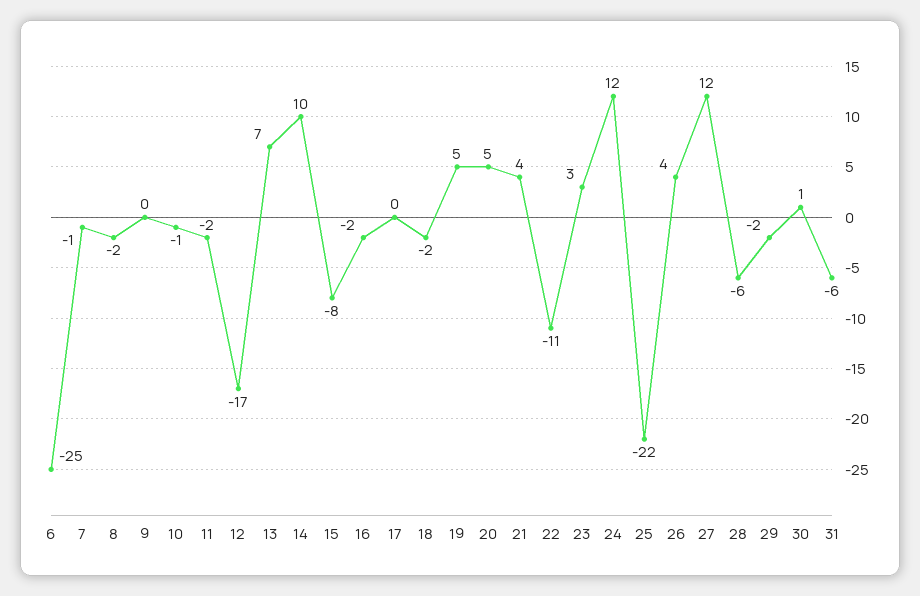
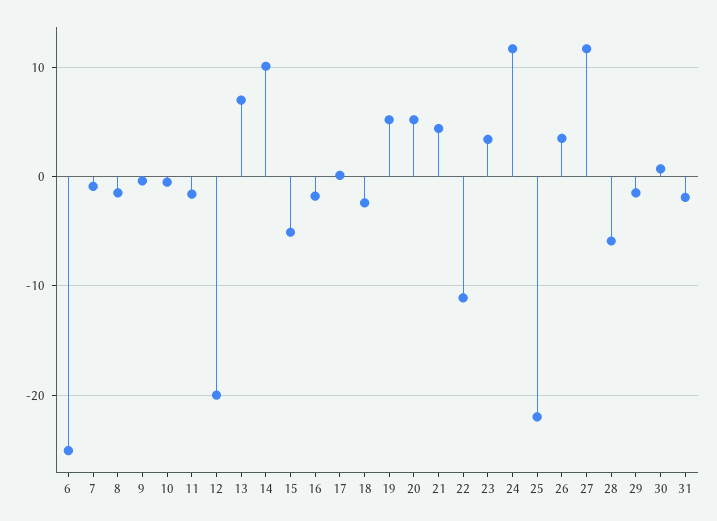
12: -17 -> -20
15: -8 -> -5
31: -6 -> -2

